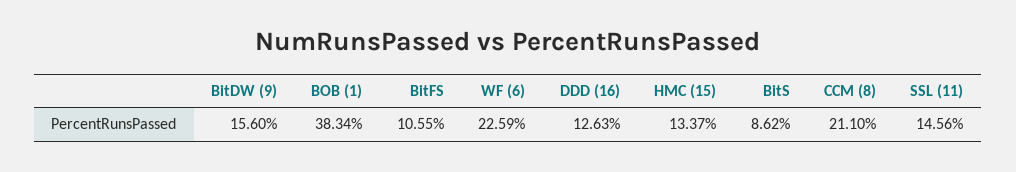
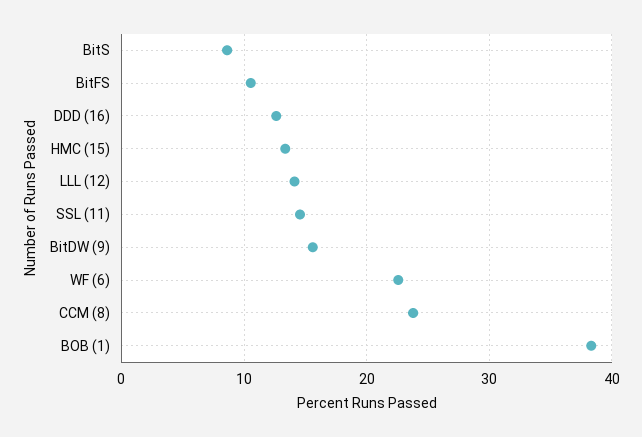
CCM (8): 21.1 -> 24
LLL (12): none -> 14

